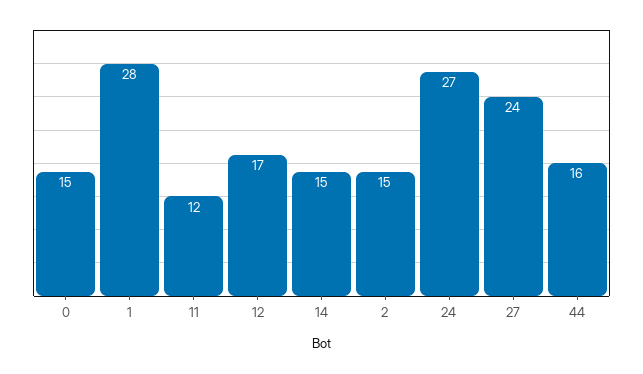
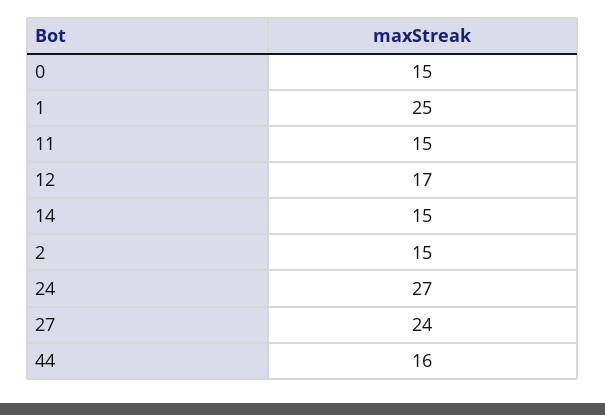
1: 28 -> 25
11: 12 -> 15

